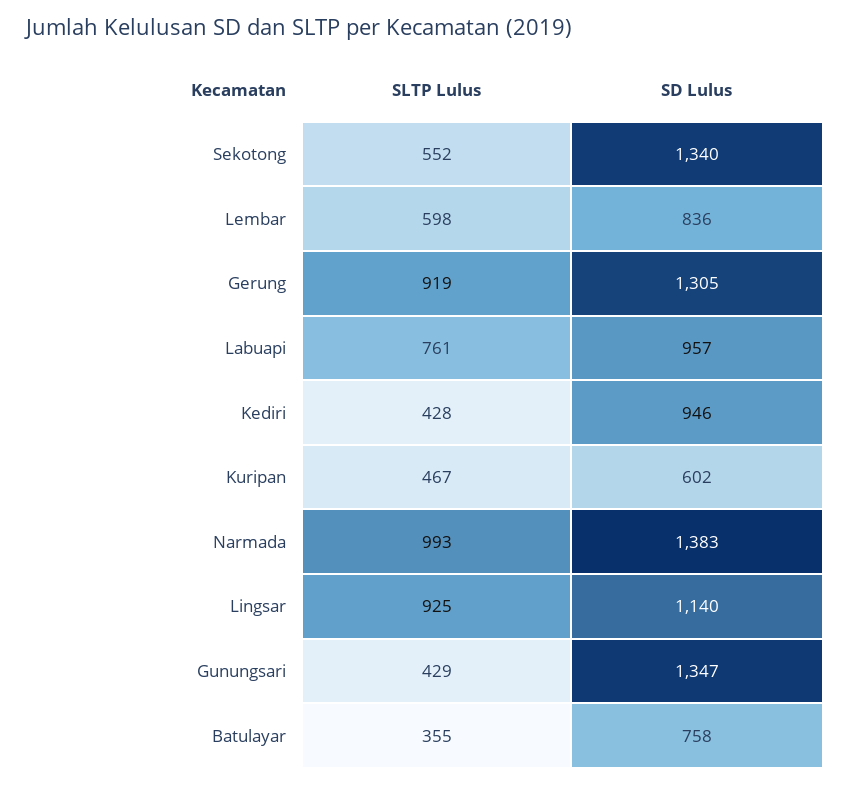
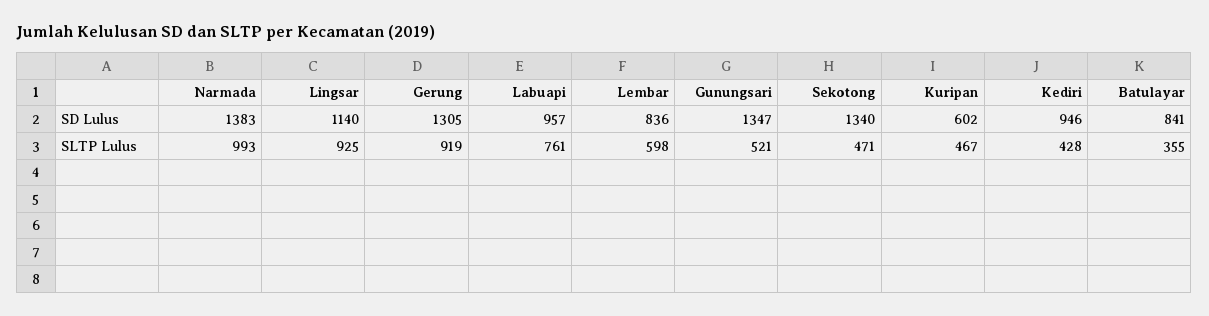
SLTP Lulus, Sekotong: 552 -> 471
SLTP Lulus, Gunungsari: 429 -> 521
SD Lulus, Batulayar: 758 -> 841

